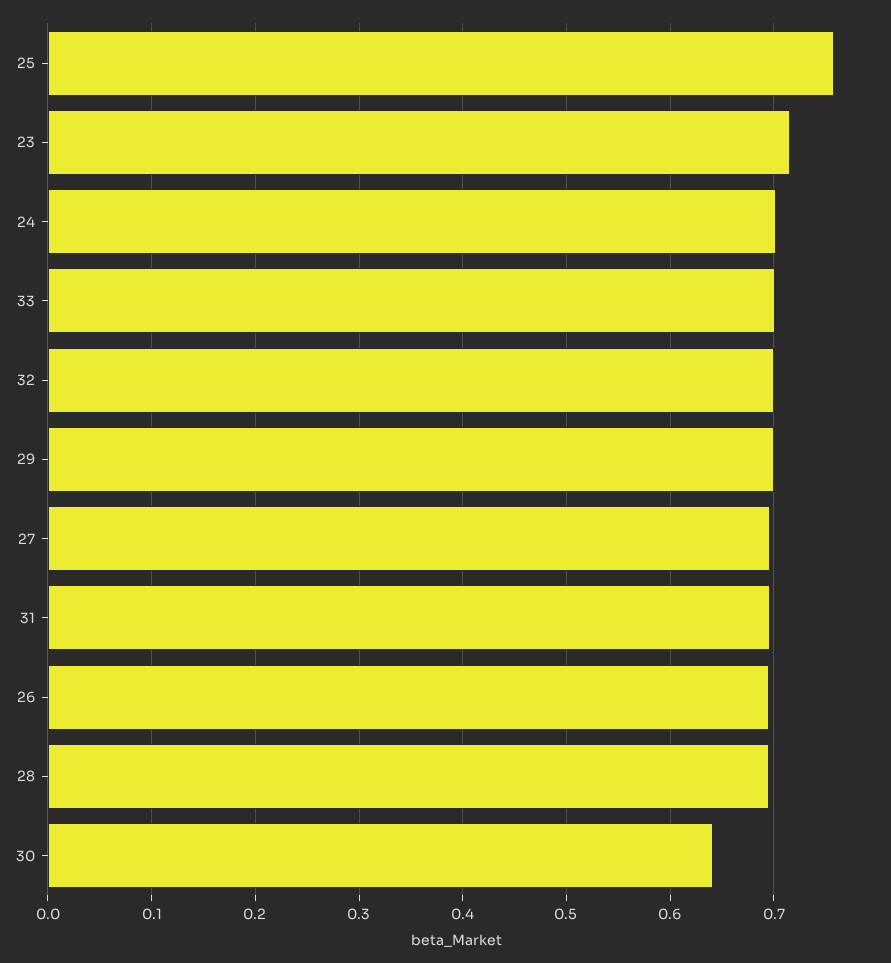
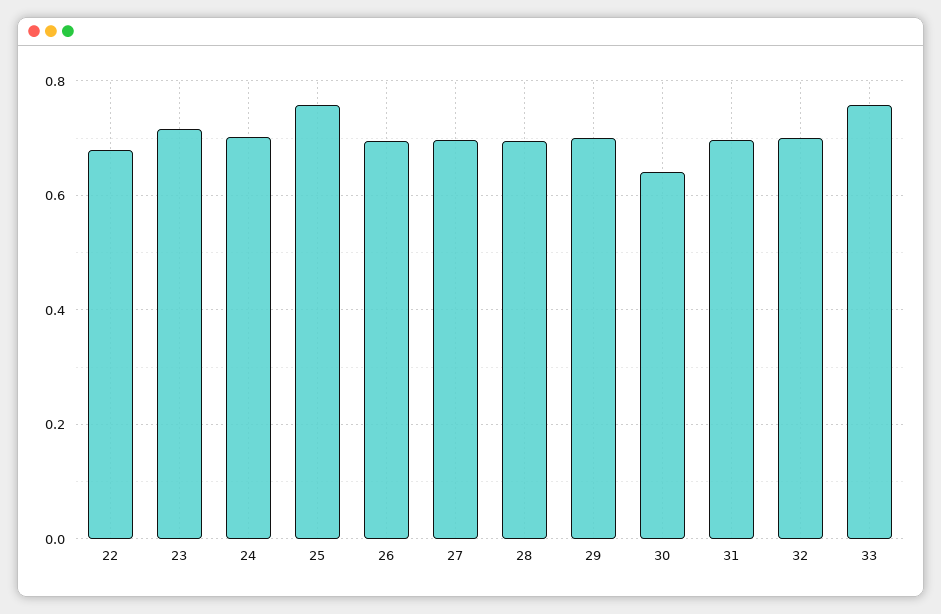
33: 0.7 -> 0.76
22: none -> 0.68

